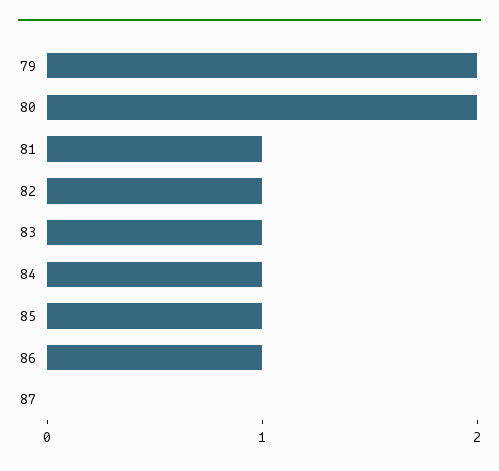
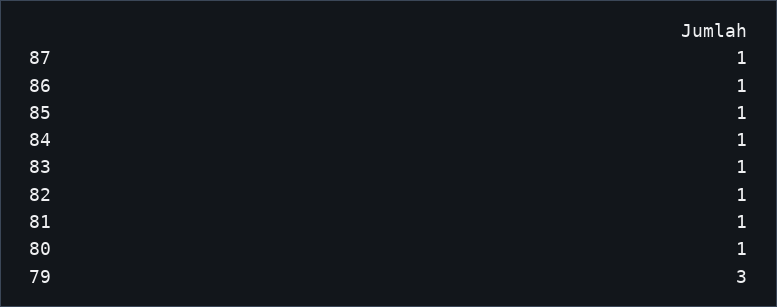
79: 2 -> 3
80: 2 -> 1
87: 0 -> 1

